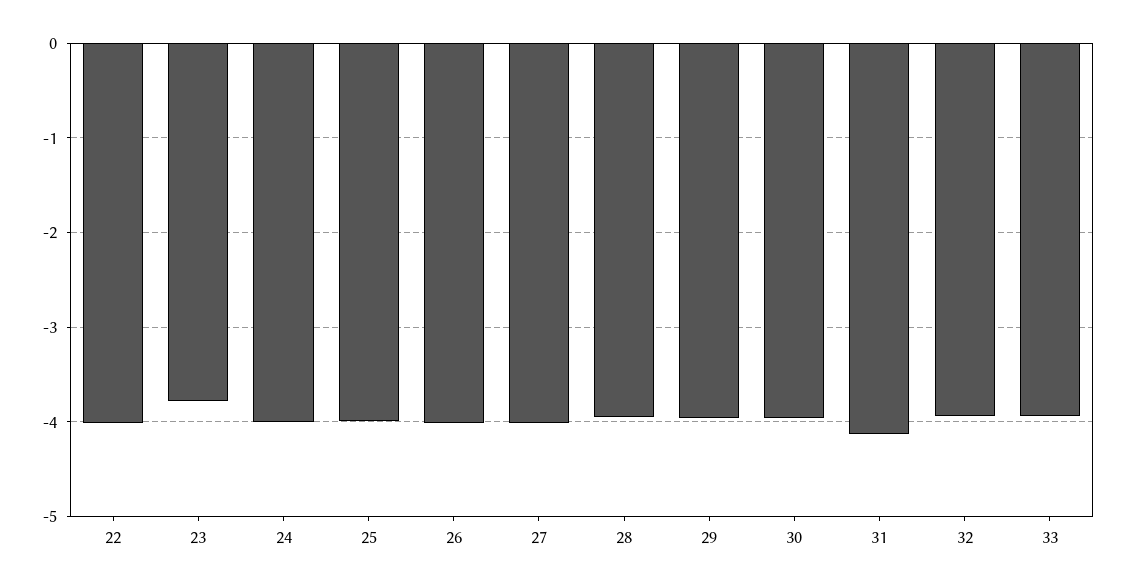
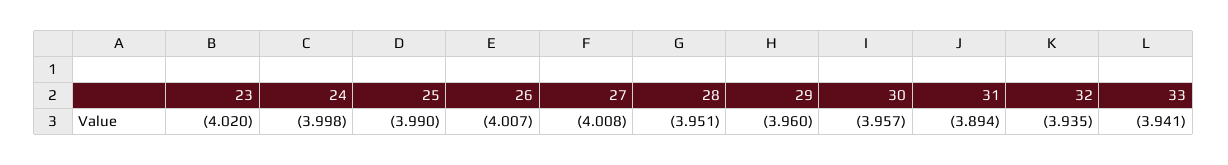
22: -4 -> none
23: -3.8 -> -4.02
31: -4.1 -> -3.894

